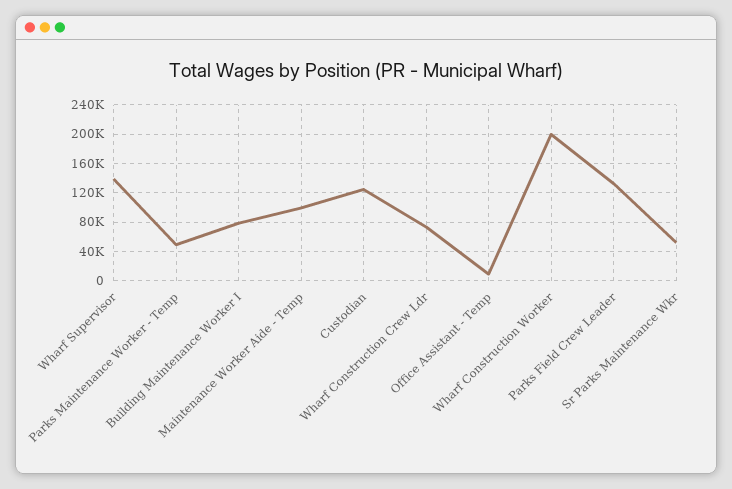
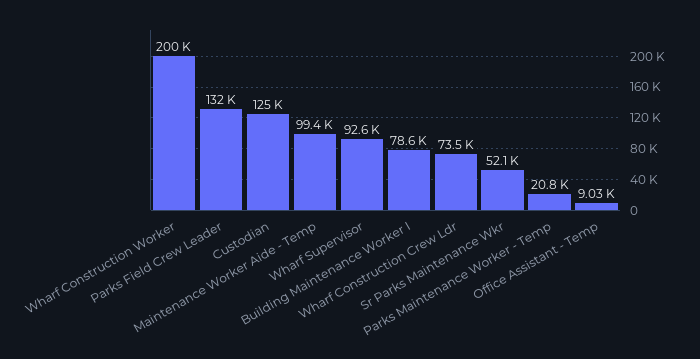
Wharf Supervisor: 140000 -> 92600
Parks Maintenance Worker - Temp: 50000 -> 20800

